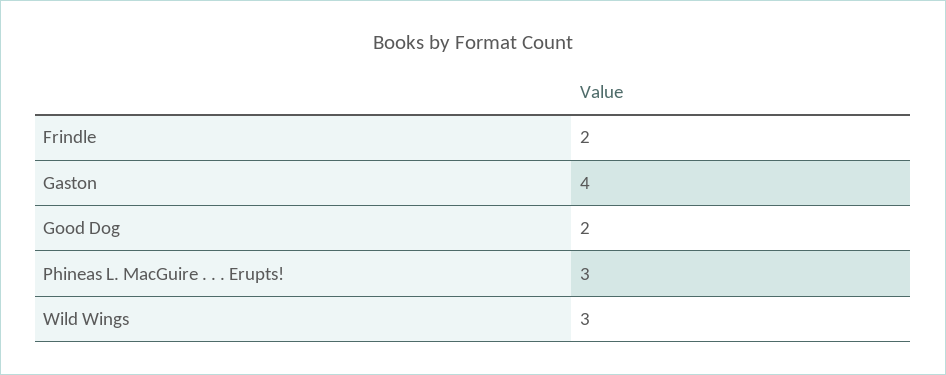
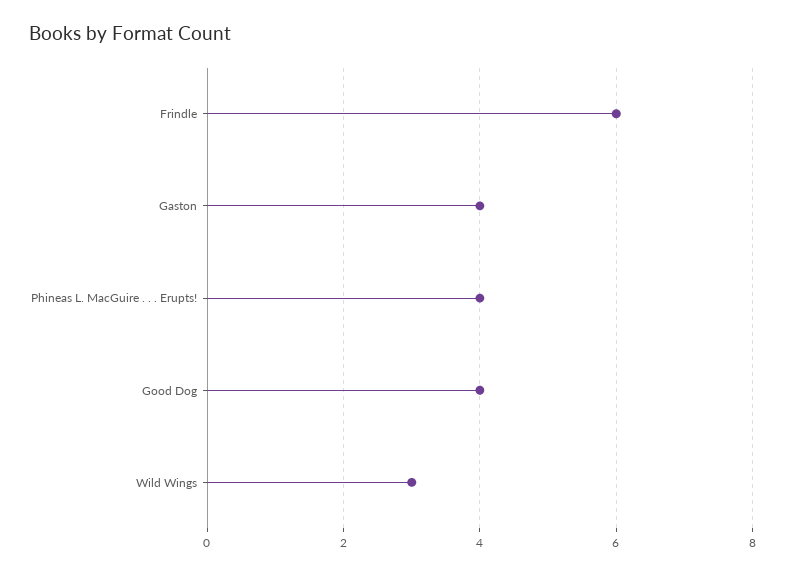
Frindle: 2 -> 6
Good Dog: 2 -> 4
Phineas L. MacGuire . . . Erupts!: 3 -> 4

